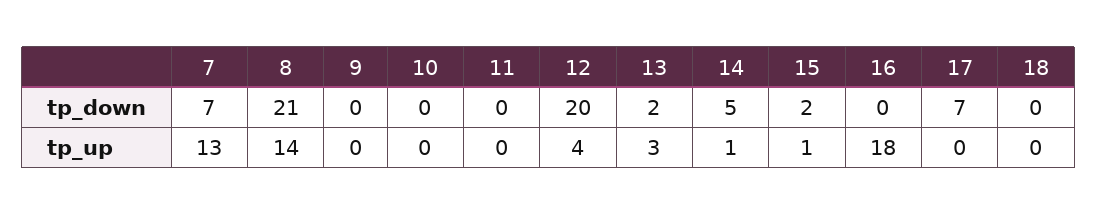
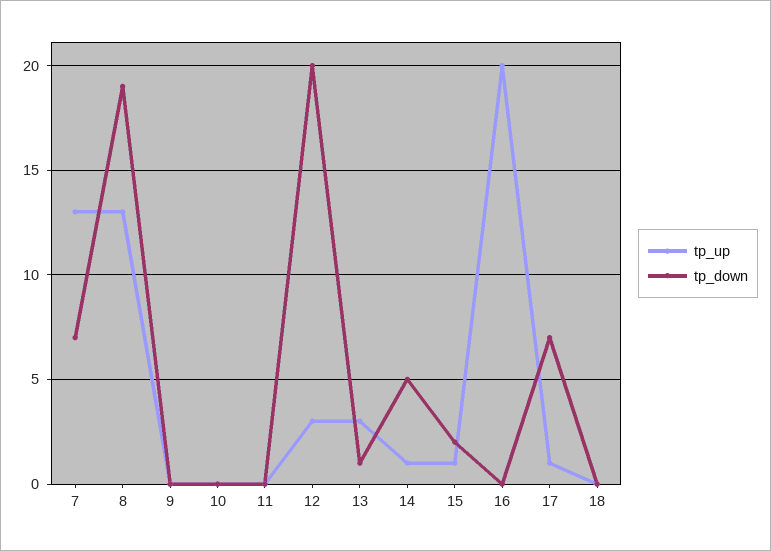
tp_down, 8: 21 -> 19
tp_down, 13: 2 -> 1
tp_up, 8: 14 -> 13
tp_up, 12: 4 -> 3
tp_up, 16: 18 -> 20
tp_up, 17: 0 -> 1

